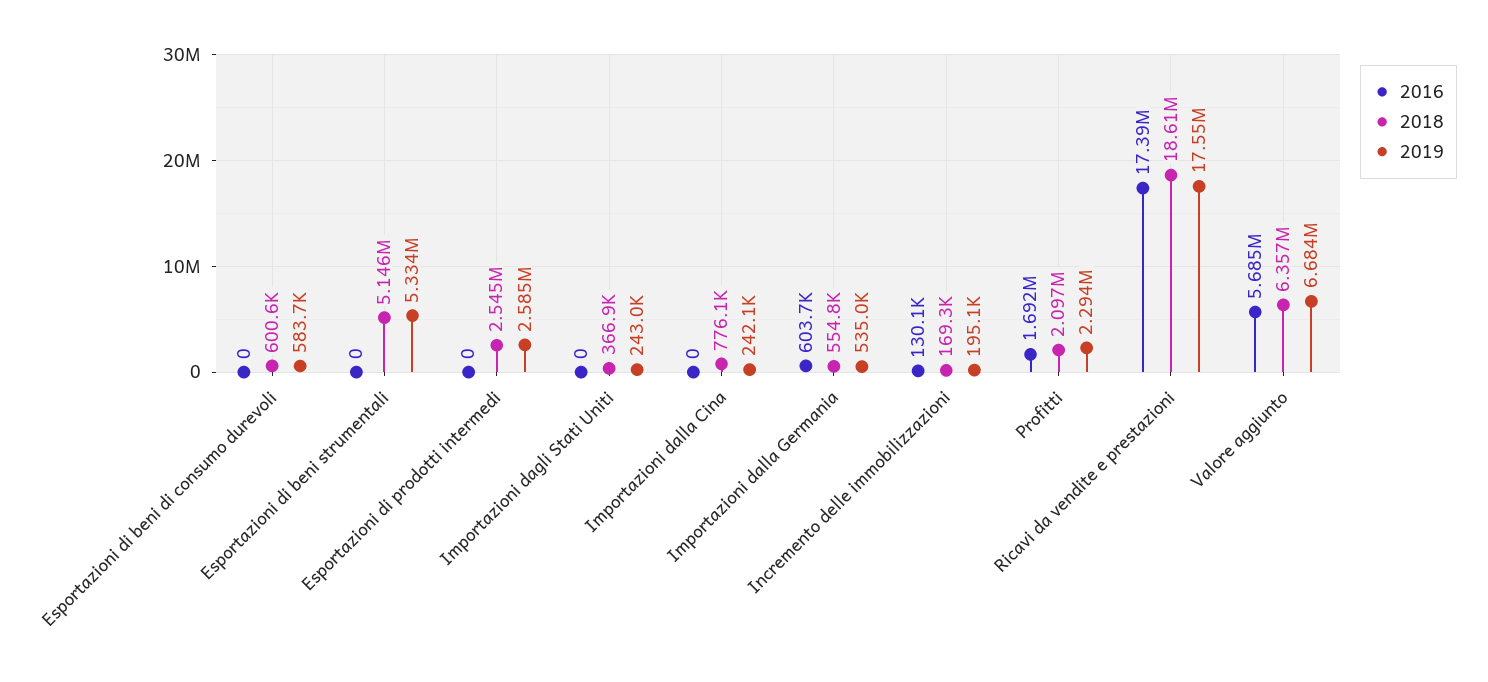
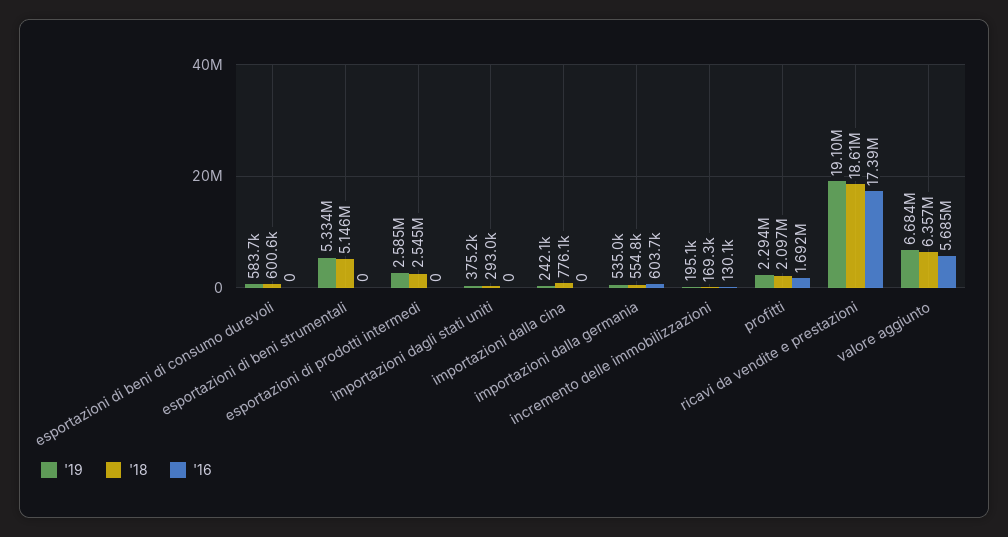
2018, Importazioni dagli Stati Uniti: 366900 -> 293000
2019, Importazioni dagli Stati Uniti: 243000 -> 375200
2019, Ricavi da vendite e prestazioni: 17550000 -> 19100000

